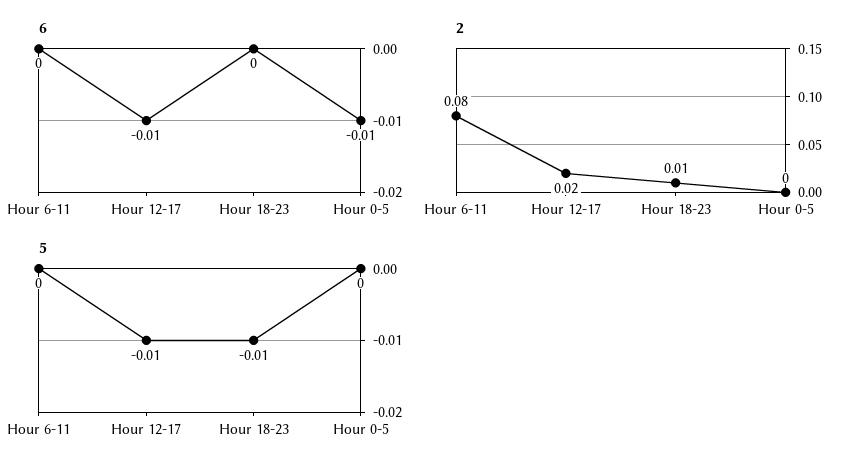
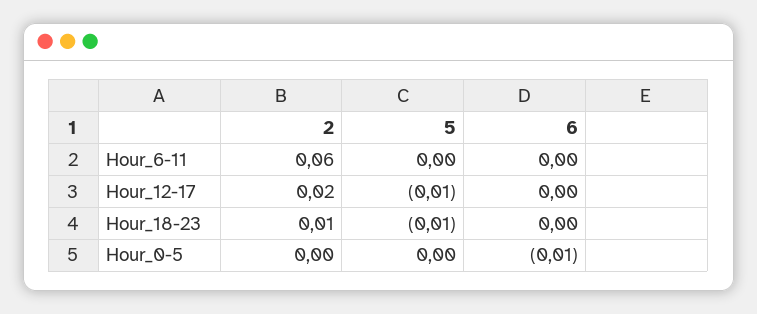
6, Hour 12-17: -0.01 -> 0
2, Hour 6-11: 0.08 -> 0.06

